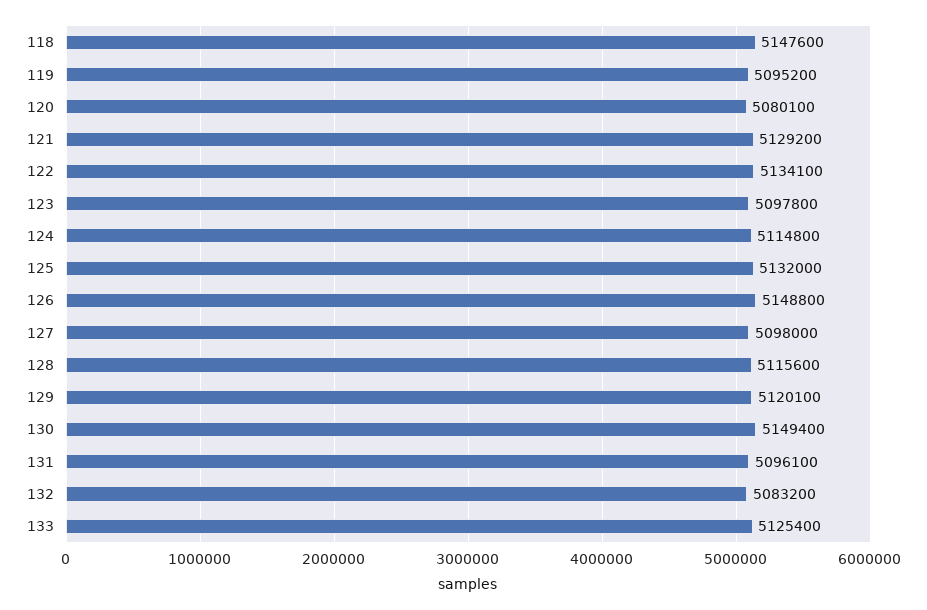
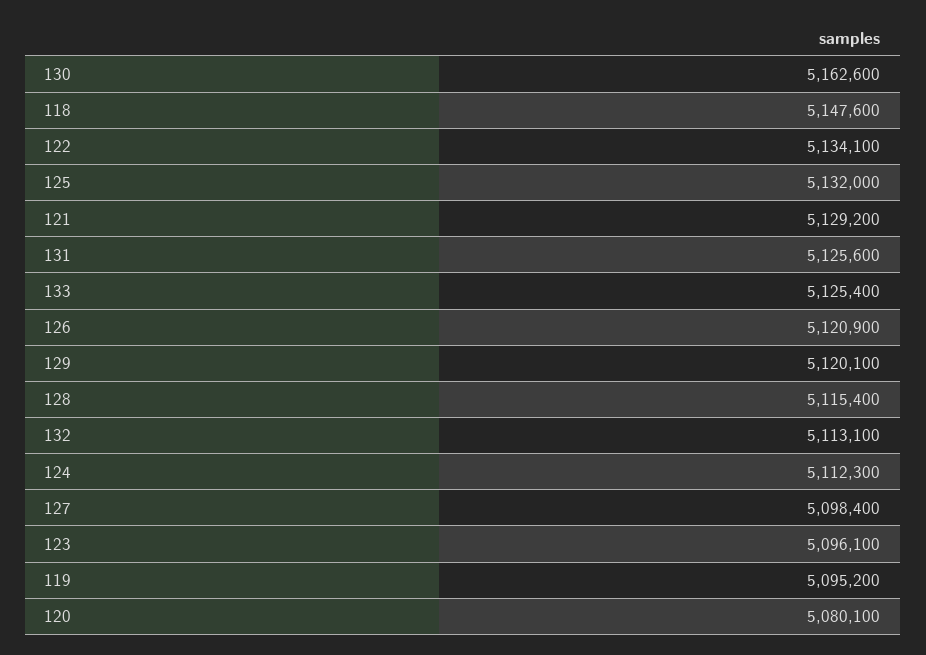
123: 5097800 -> 5096100
124: 5114800 -> 5112300
126: 5148800 -> 5120900
127: 5098000 -> 5098400
128: 5115600 -> 5115400
130: 5149400 -> 5162600
131: 5096100 -> 5125600
132: 5083200 -> 5113100

